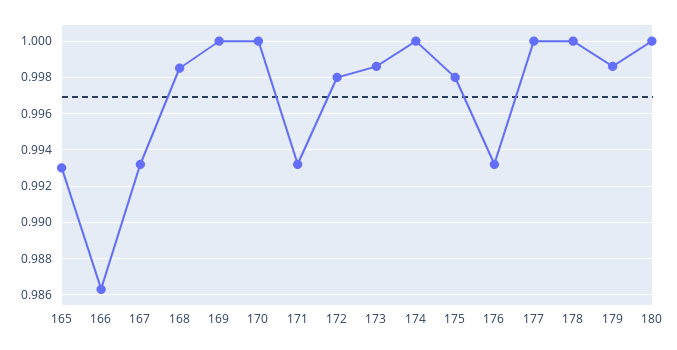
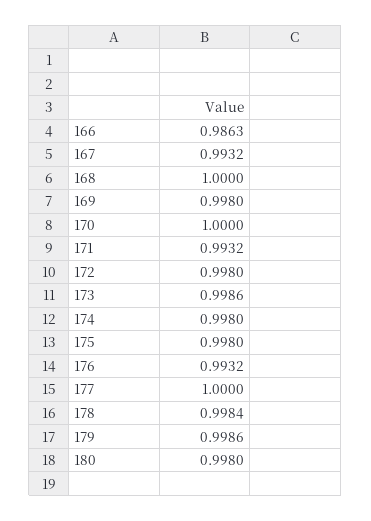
165: 0.993 -> none
168: 0.9985 -> 1
169: 1 -> 0.998
174: 1 -> 0.998
178: 1 -> 0.9984
180: 1 -> 0.998

